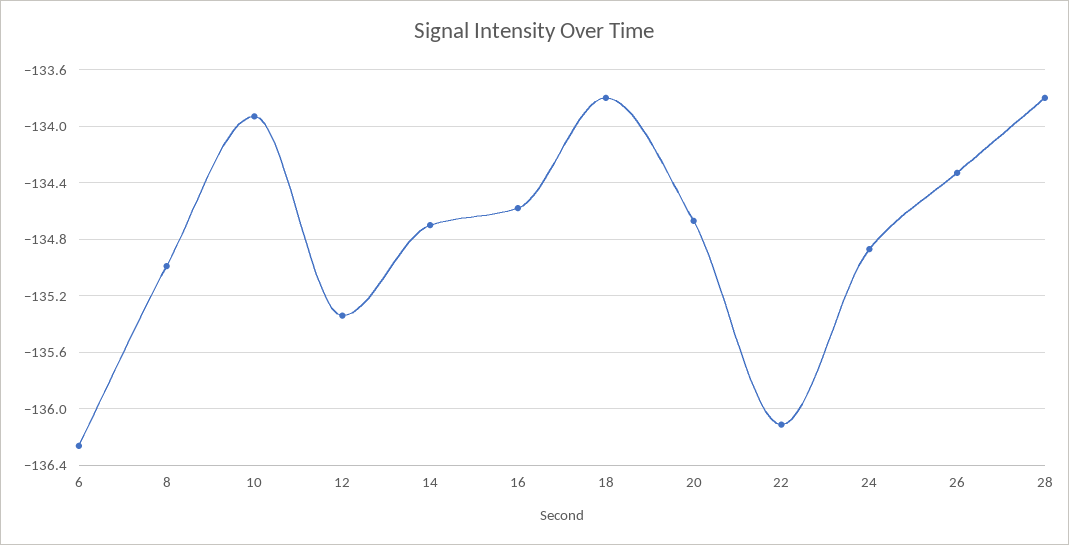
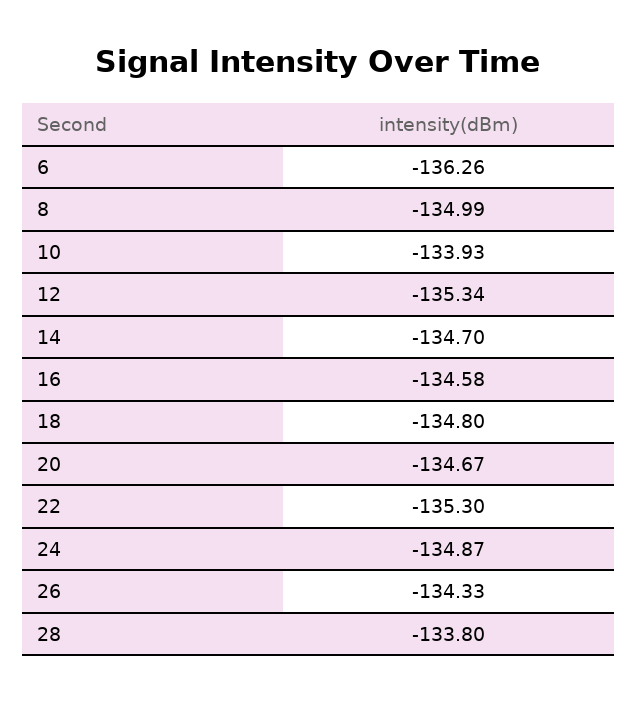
18: -133.8 -> -134.8
22: -136.1 -> -135.3

